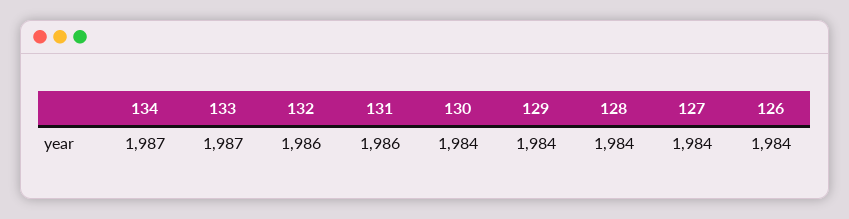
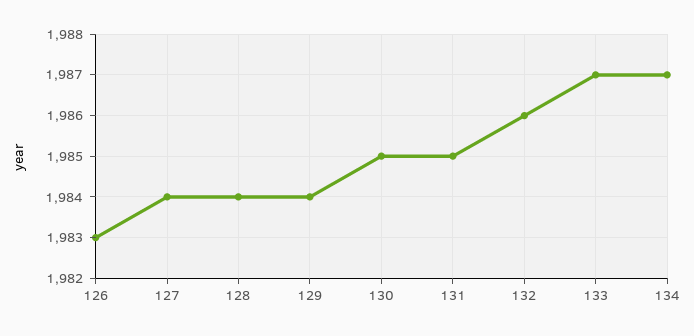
131: 1986 -> 1985
130: 1984 -> 1985
126: 1984 -> 1983

